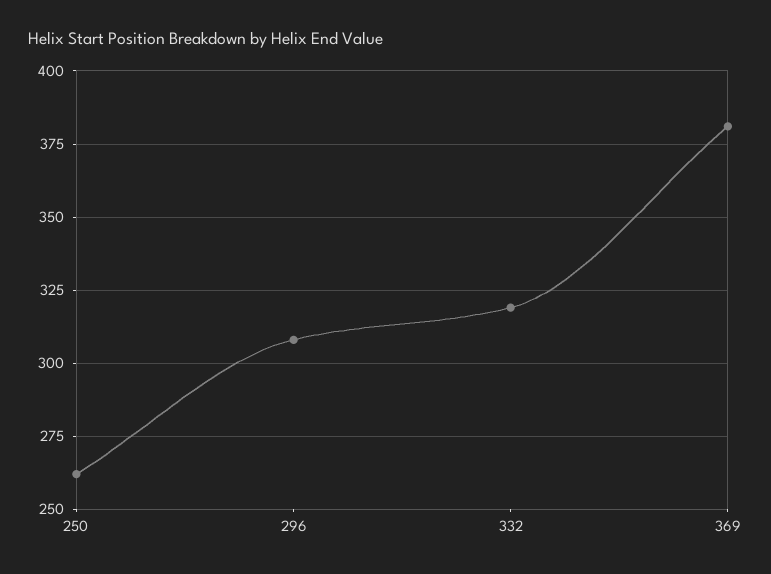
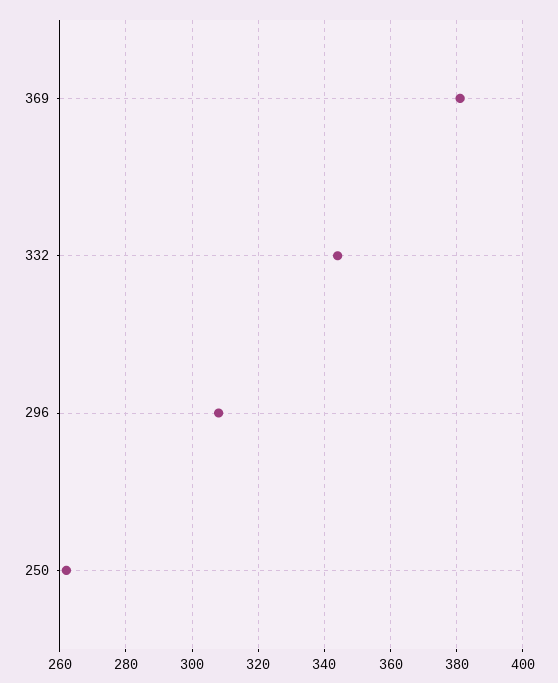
332: 320 -> 345

